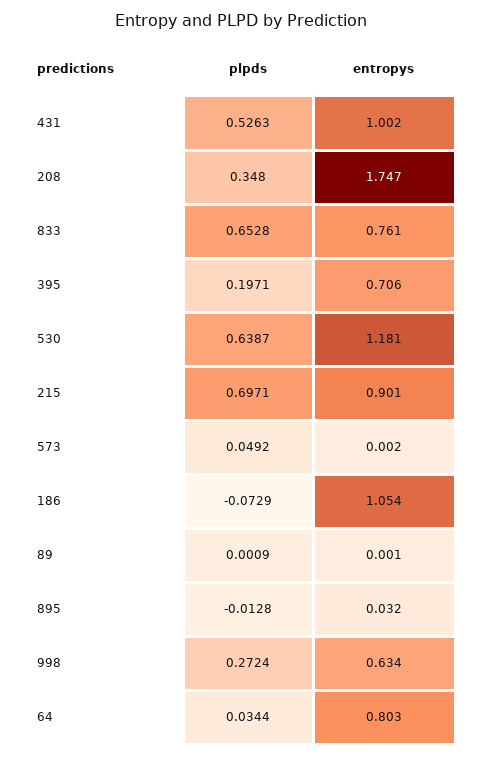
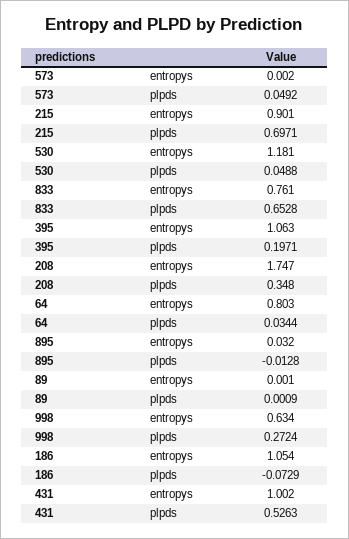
entropys, 395: 0.706 -> 1.063
plpds, 530: 0.6387 -> 0.0488

